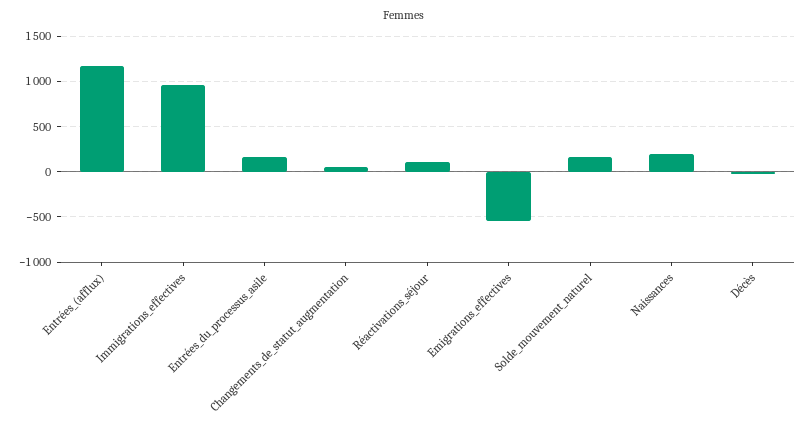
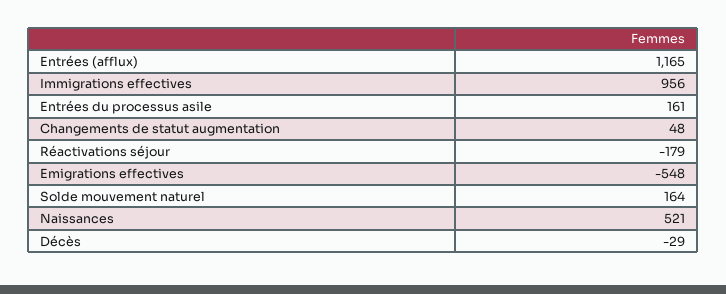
Réactivations_séjour: 100 -> -179
Naissances: 200 -> 521

